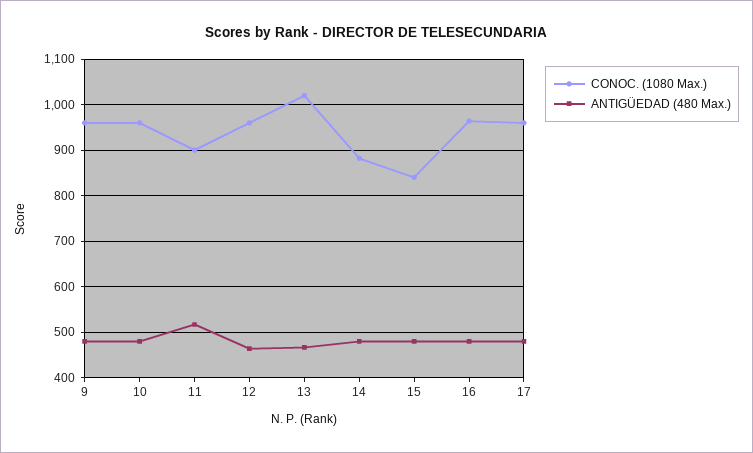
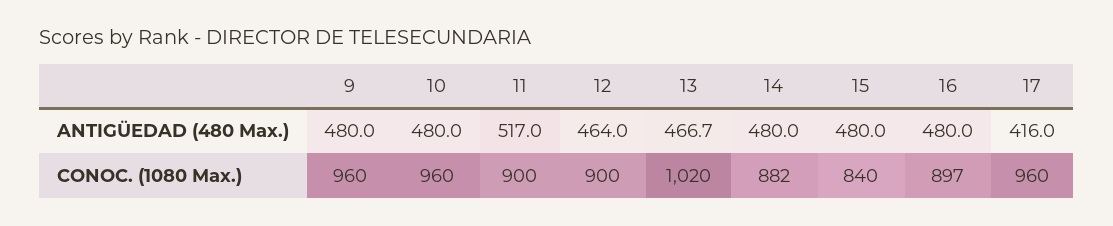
CONOC. (1080 Max.), 12: 960 -> 900
CONOC. (1080 Max.), 16: 960 -> 897
ANTIGÜEDAD (480 Max.), 17: 480 -> 416

